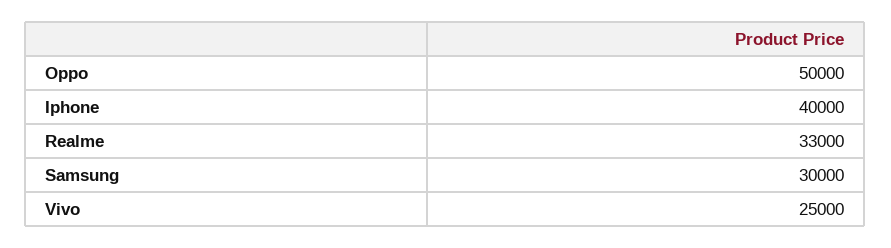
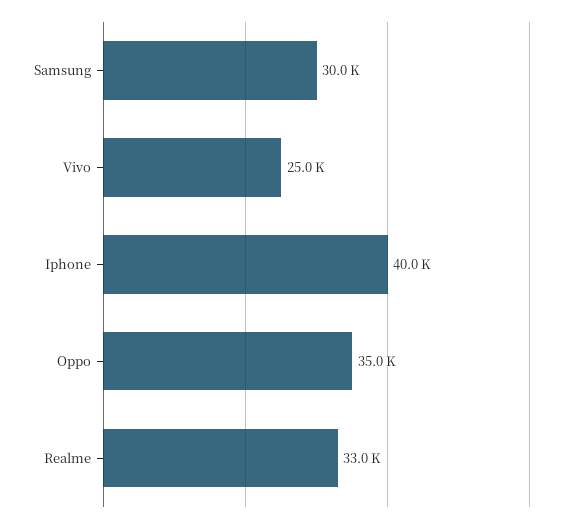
Oppo: 50000 -> 35000

